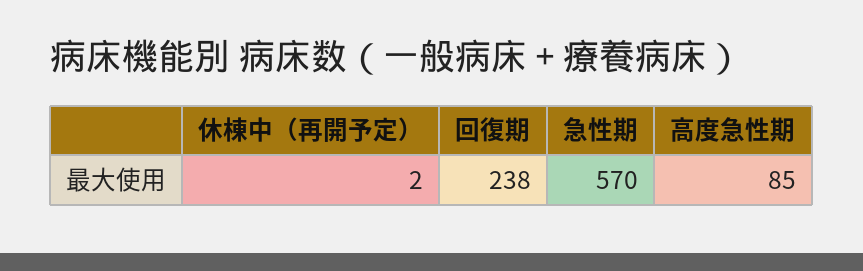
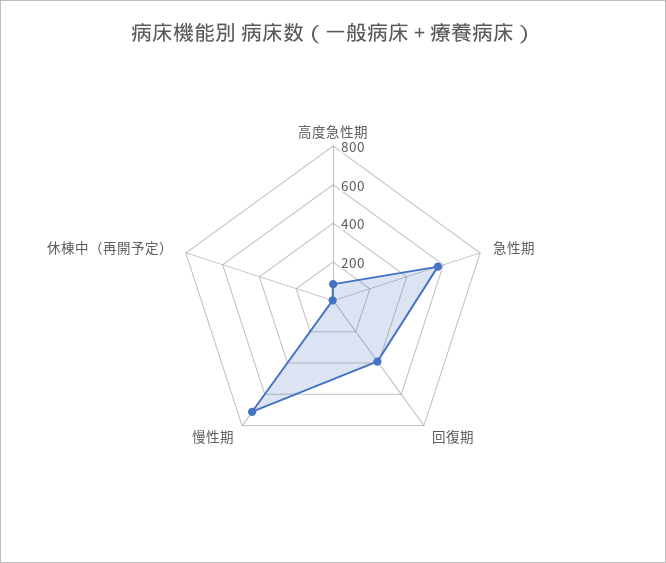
回復期: 238 -> 400
慢性期: none -> 700

